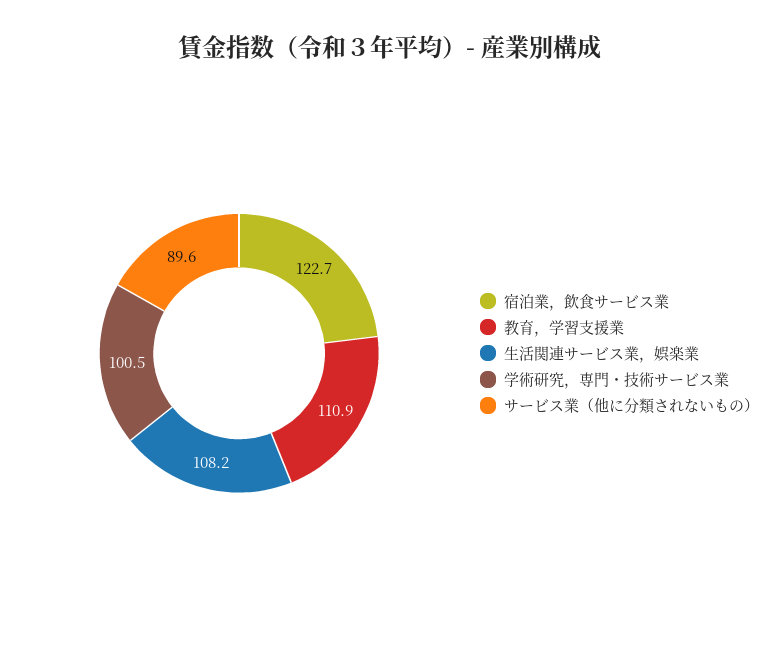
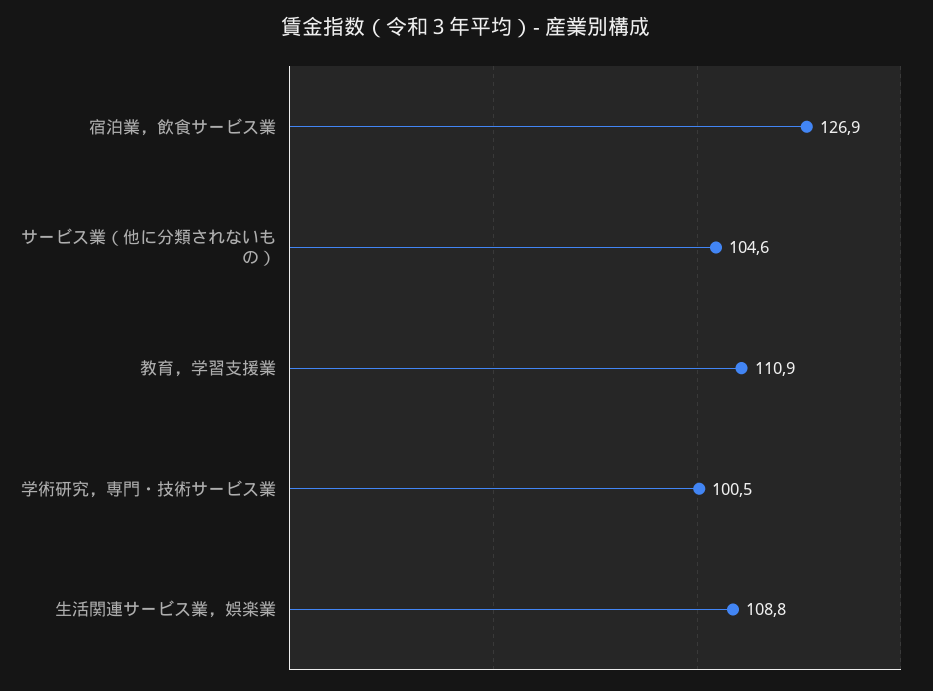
宿泊業，飲食サービス業: 122.7 -> 126.9
生活関連サービス業，娯楽業: 108.2 -> 108.8
サービス業（他に分類されないもの）: 89.6 -> 104.6

